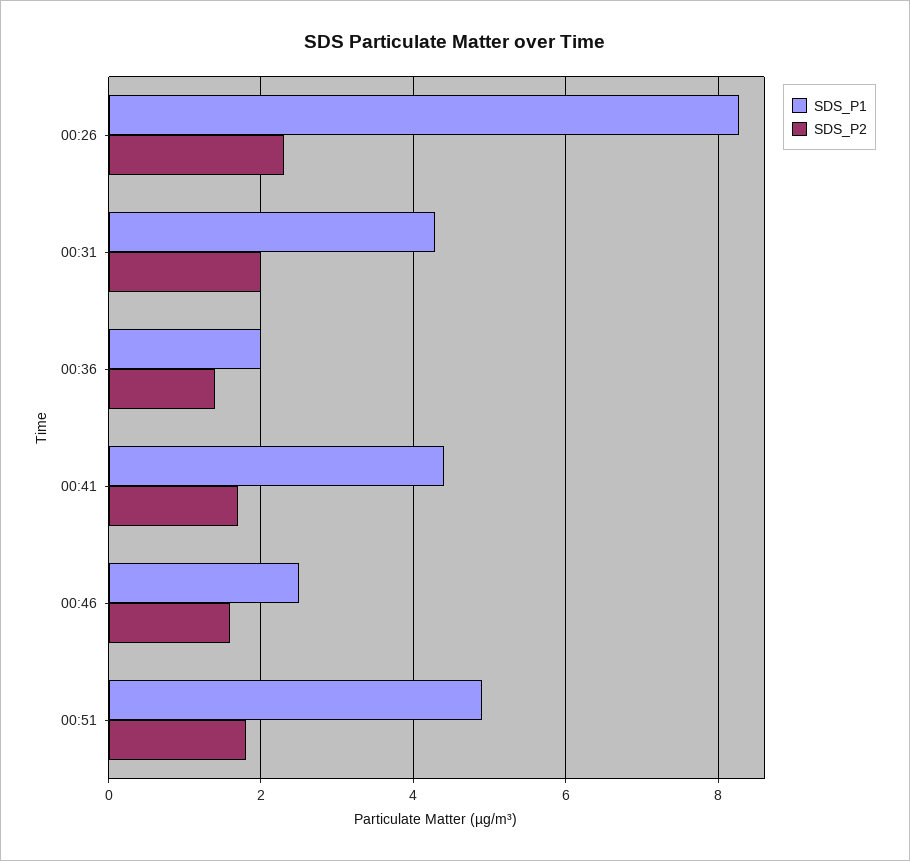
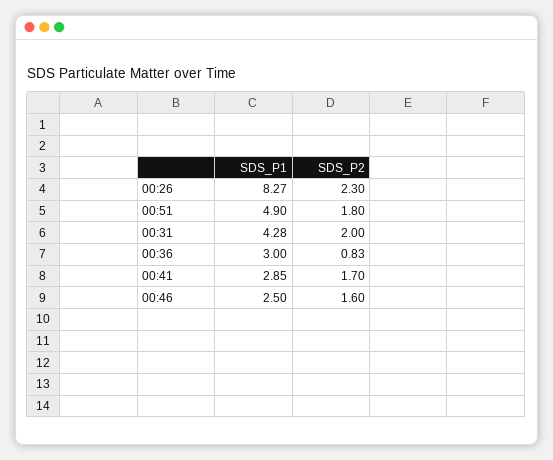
SDS_P1, 00:36: 2 -> 3
SDS_P2, 00:36: 1.4 -> 0.83
SDS_P1, 00:41: 4.4 -> 2.85

